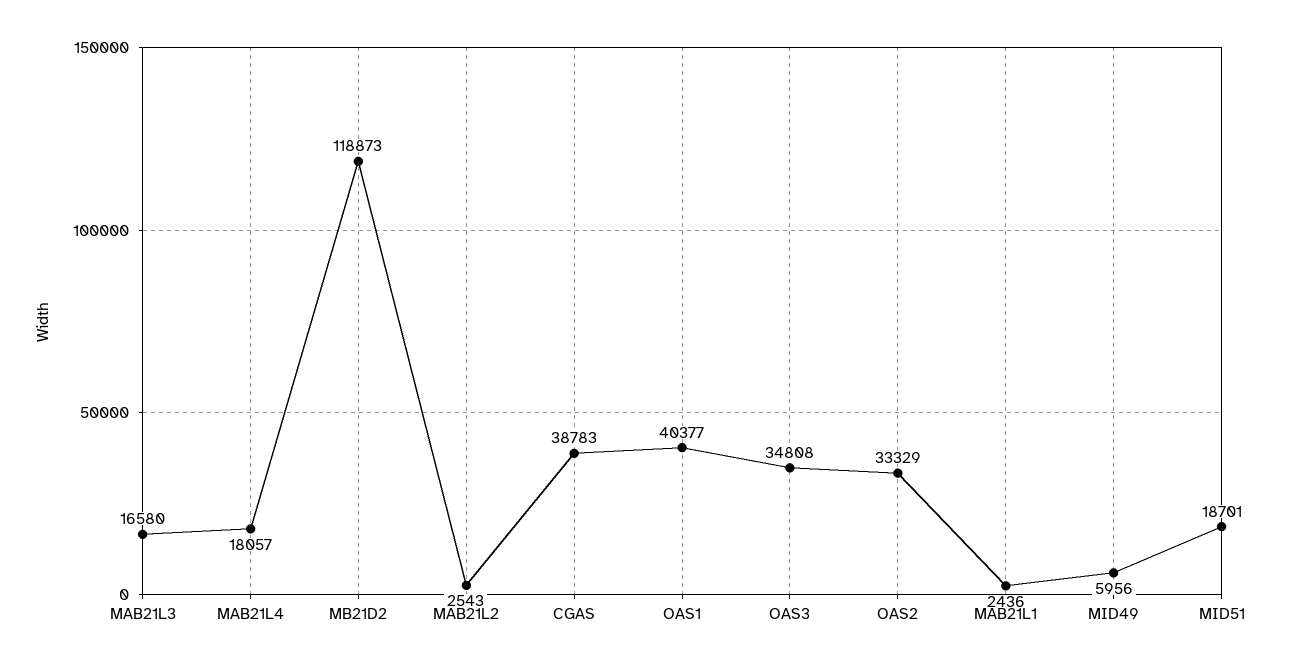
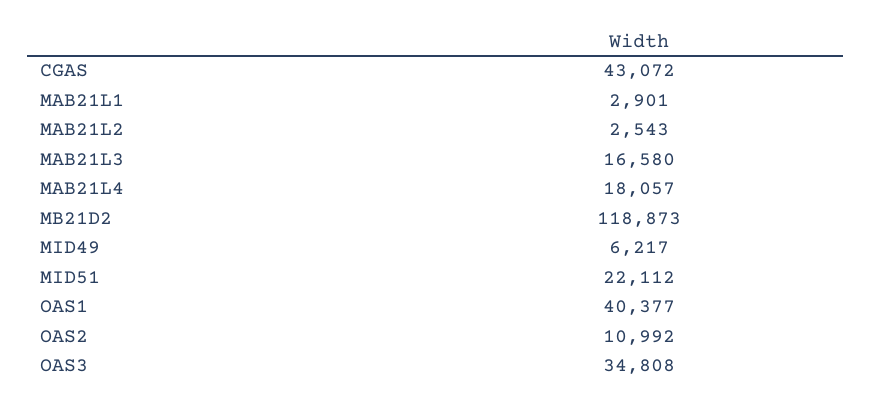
CGAS: 38783 -> 43072
OAS2: 33329 -> 10992
MAB21L1: 2436 -> 2901
MID49: 5956 -> 6217
MID51: 18701 -> 22112

